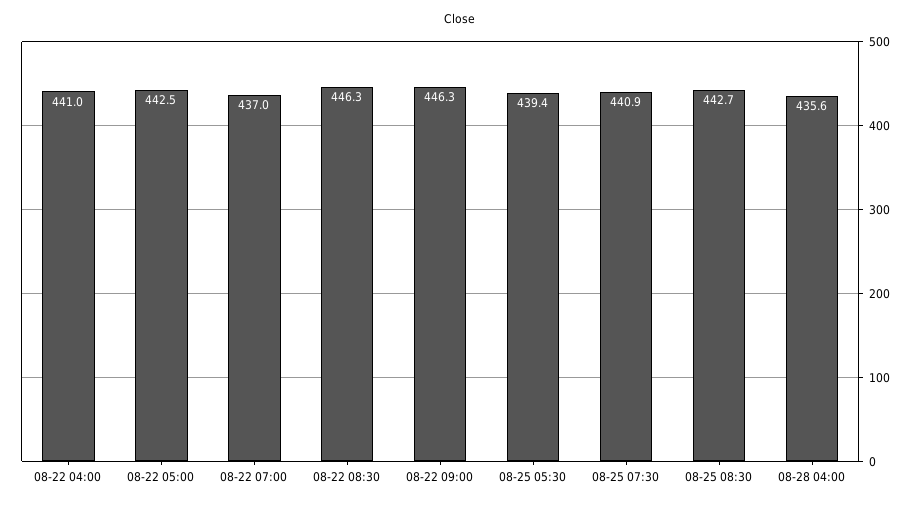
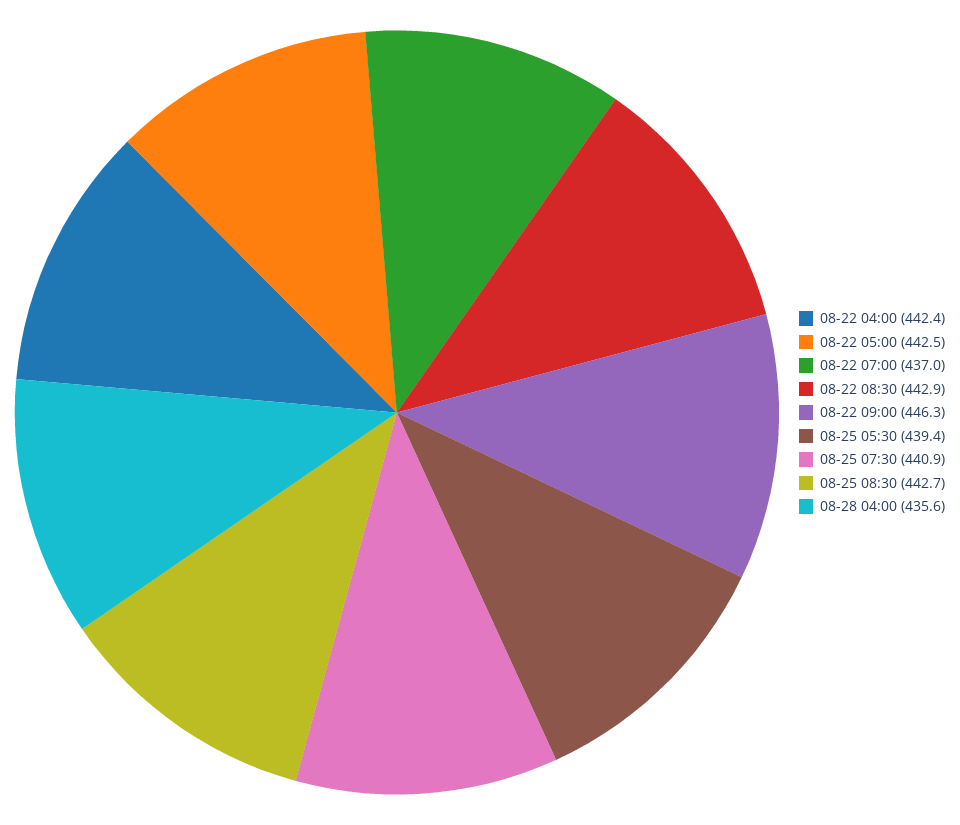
08-22 04:00: 441 -> 442.4
08-22 08:30: 446.3 -> 442.9

